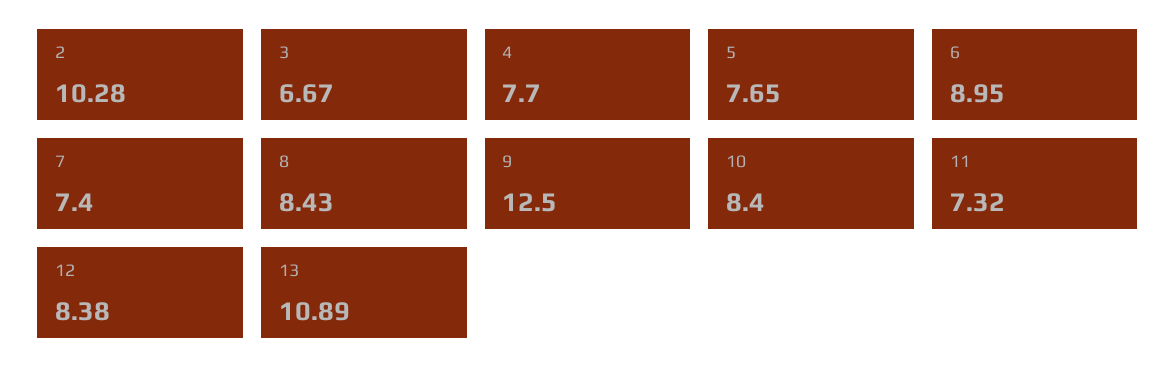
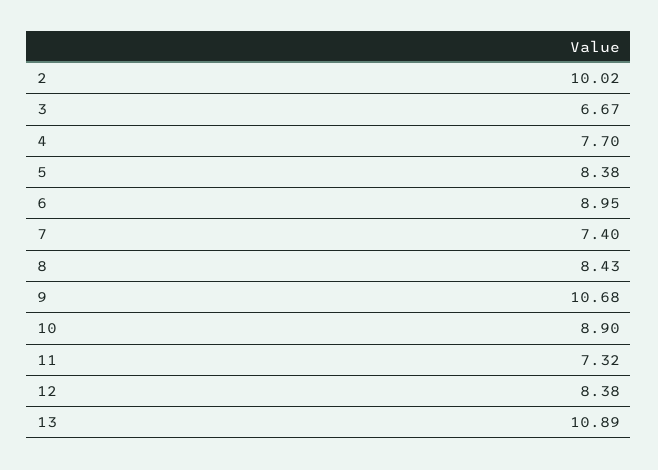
2: 10.28 -> 10.02
5: 7.65 -> 8.38
9: 12.5 -> 10.68
10: 8.4 -> 8.9

